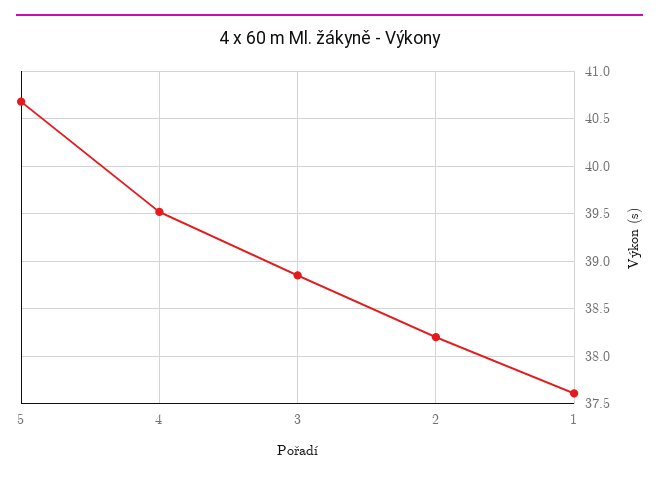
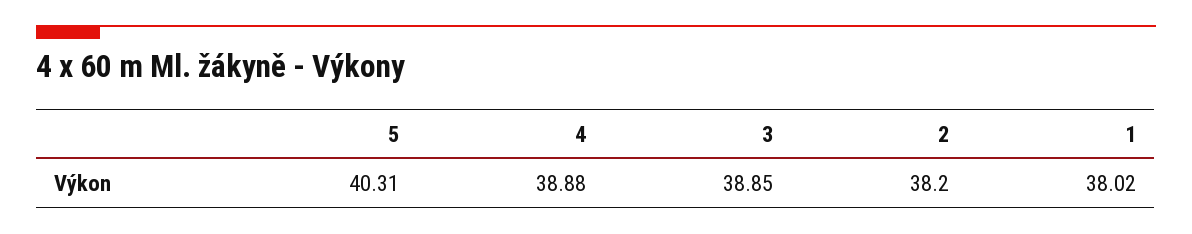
5: 40.7 -> 40.31
4: 39.5 -> 38.88
1: 37.6 -> 38.02

